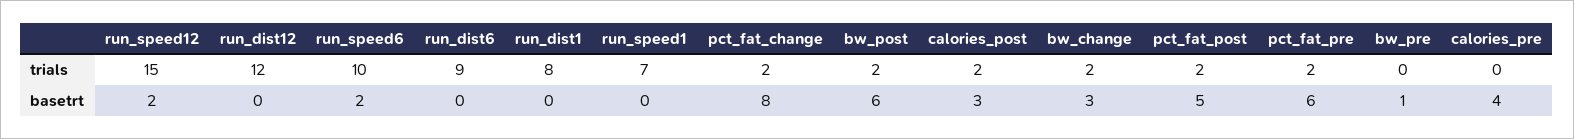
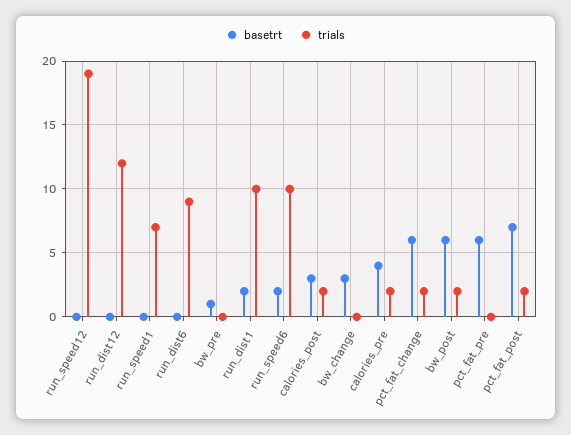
trials, run_speed12: 15 -> 19
trials, run_dist1: 8 -> 10
trials, bw_change: 2 -> 0
trials, pct_fat_pre: 2 -> 0
trials, calories_pre: 0 -> 2
basetrt, run_speed12: 2 -> 0
basetrt, run_dist1: 0 -> 2
basetrt, pct_fat_change: 8 -> 6
basetrt, pct_fat_post: 5 -> 7

